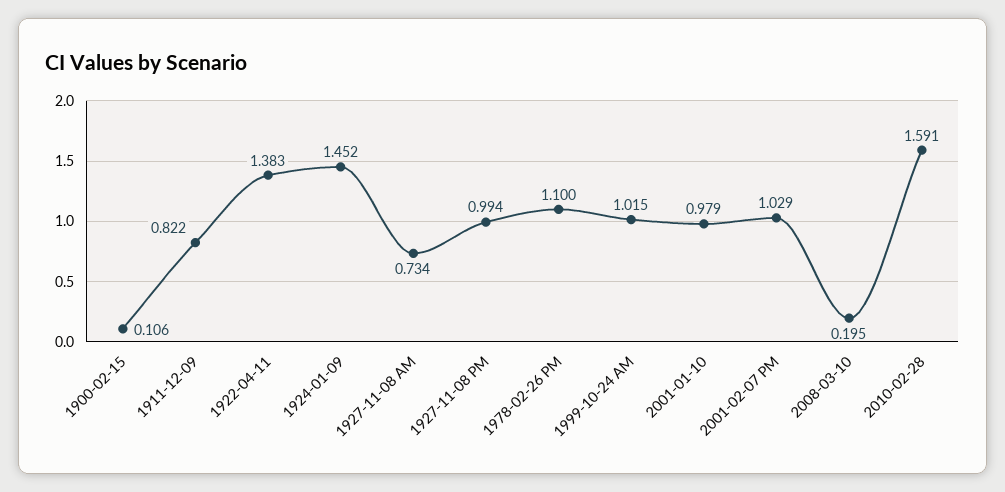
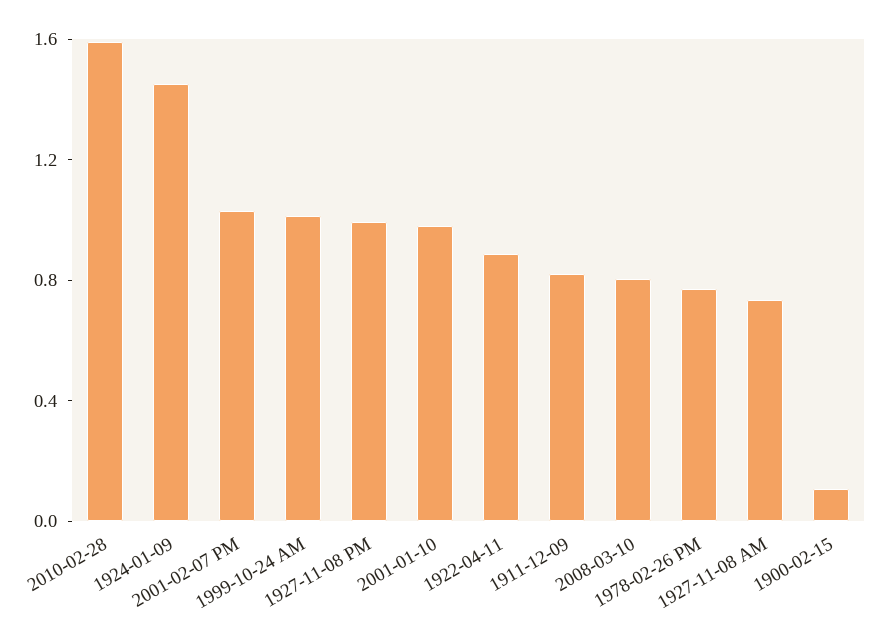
1922-04-11: 1.383 -> 0.9
1978-02-26 PM: 1.1 -> 0.8
2008-03-10: 0.195 -> 0.8

